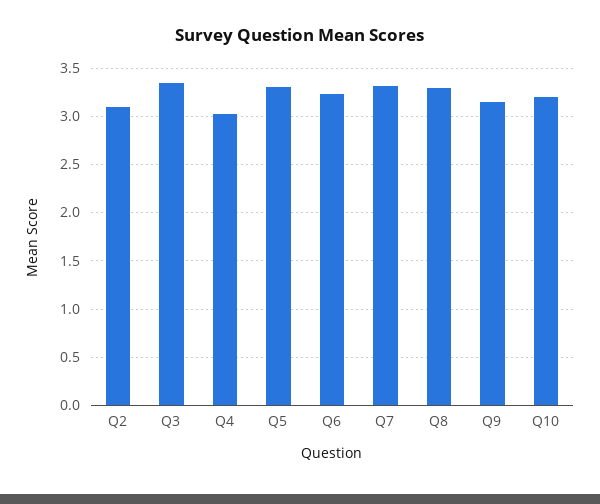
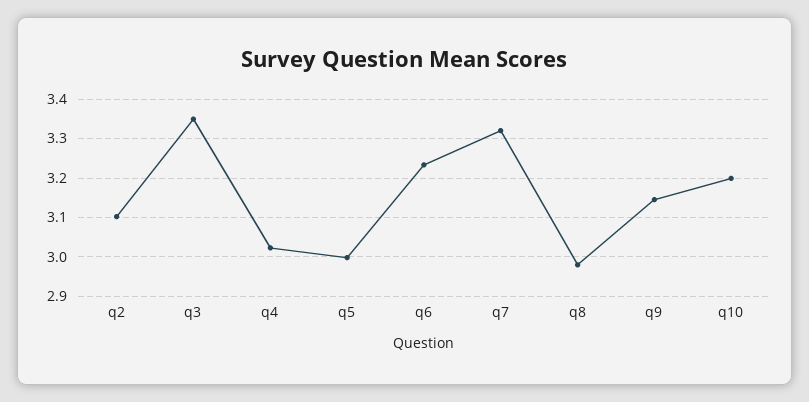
Q5: 3.3 -> 3
Q8: 3.3 -> 2.98

